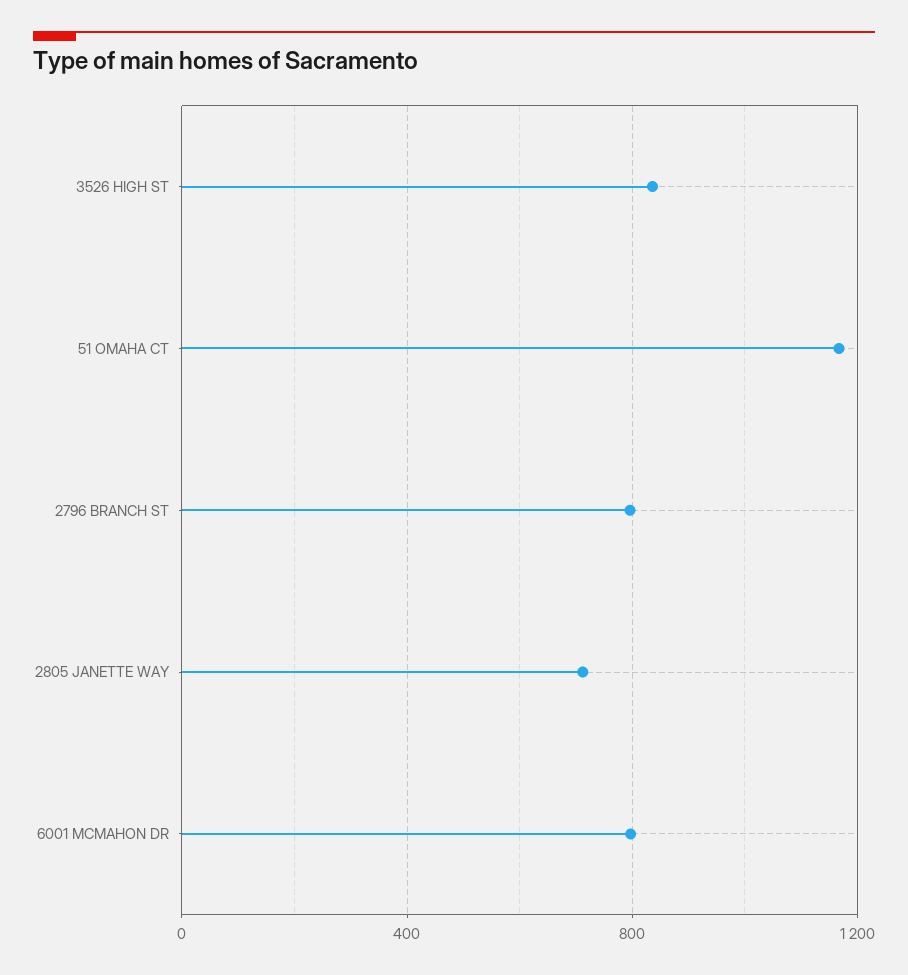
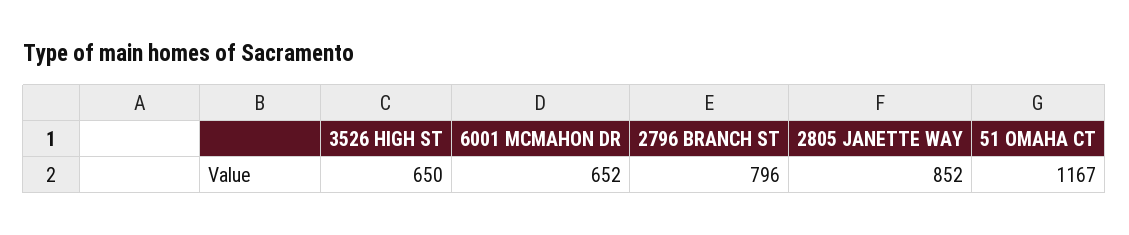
3526 HIGH ST: 850 -> 650
2805 JANETTE WAY: 700 -> 852
6001 MCMAHON DR: 800 -> 652

